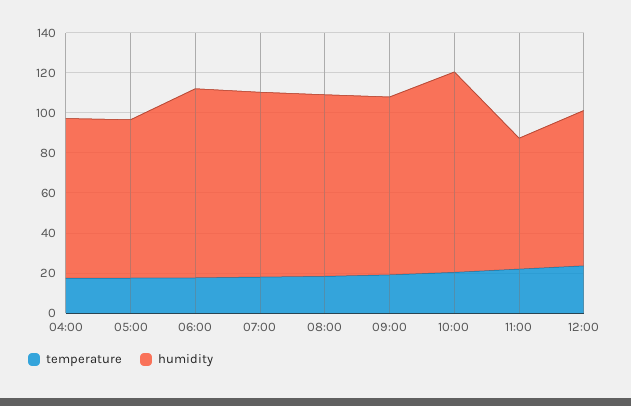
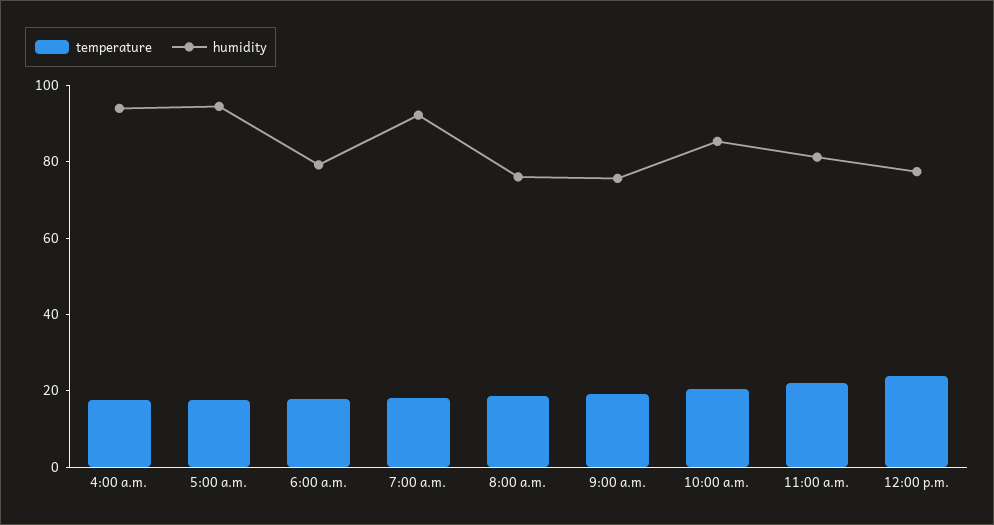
humidity, 04:00: 80 -> 95
humidity, 05:00: 80 -> 95
humidity, 06:00: 95 -> 80
humidity, 08:00: 90 -> 75
humidity, 09:00: 90 -> 75
humidity, 10:00: 100 -> 85
humidity, 11:00: 65 -> 80

